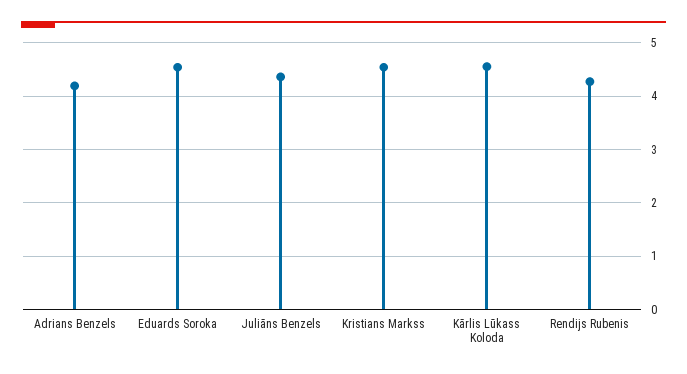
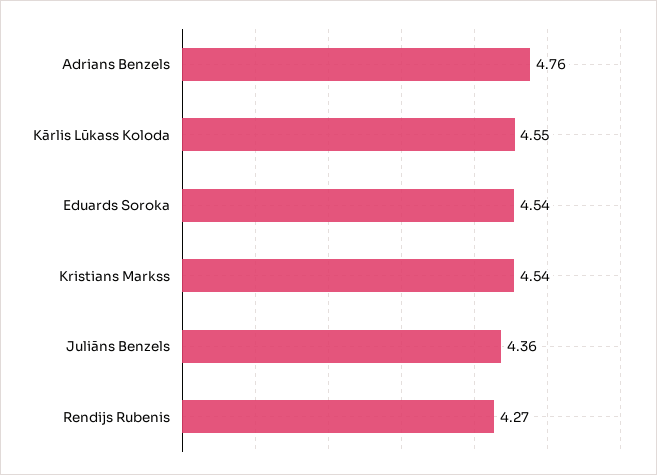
Adrians Benzels: 4.2 -> 4.76

